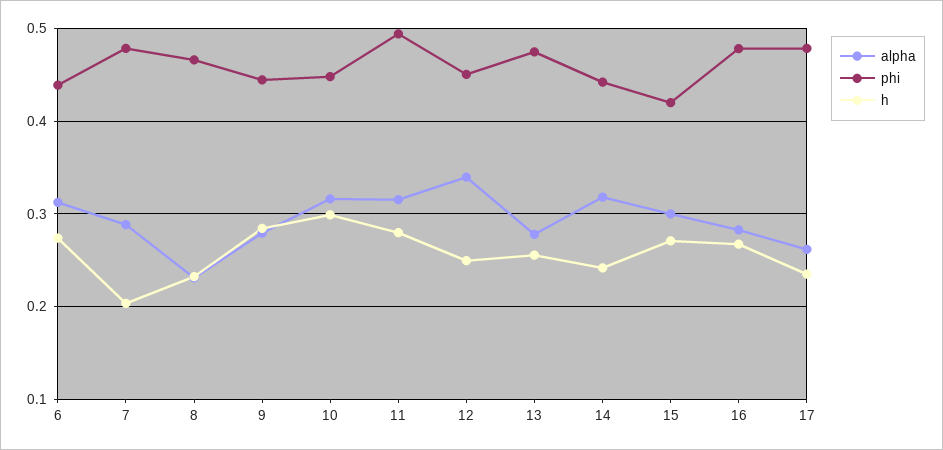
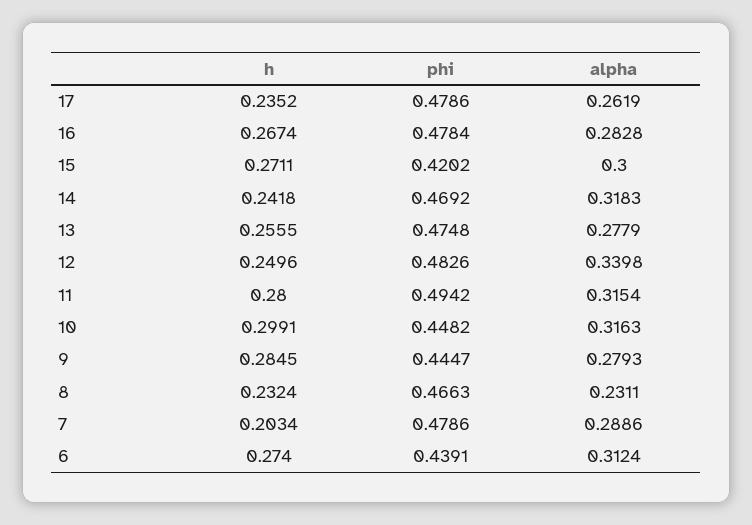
phi, 12: 0.45 -> 0.4826
phi, 14: 0.44 -> 0.4692

